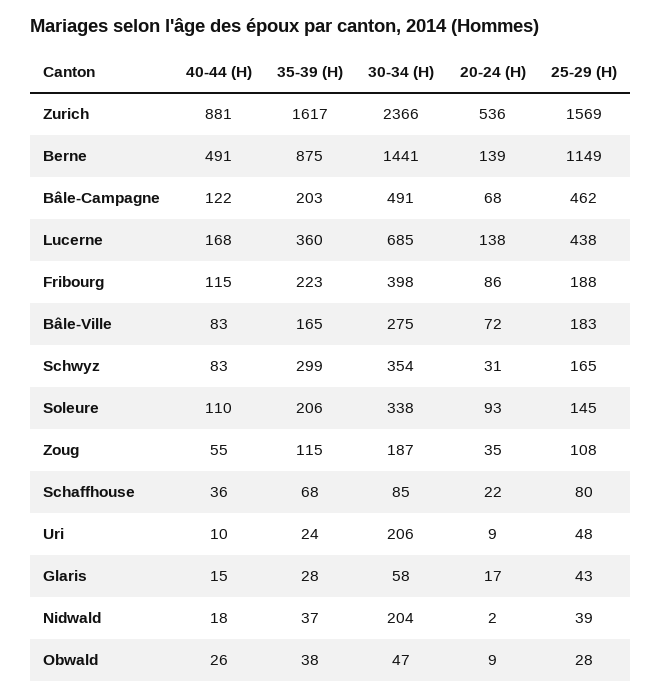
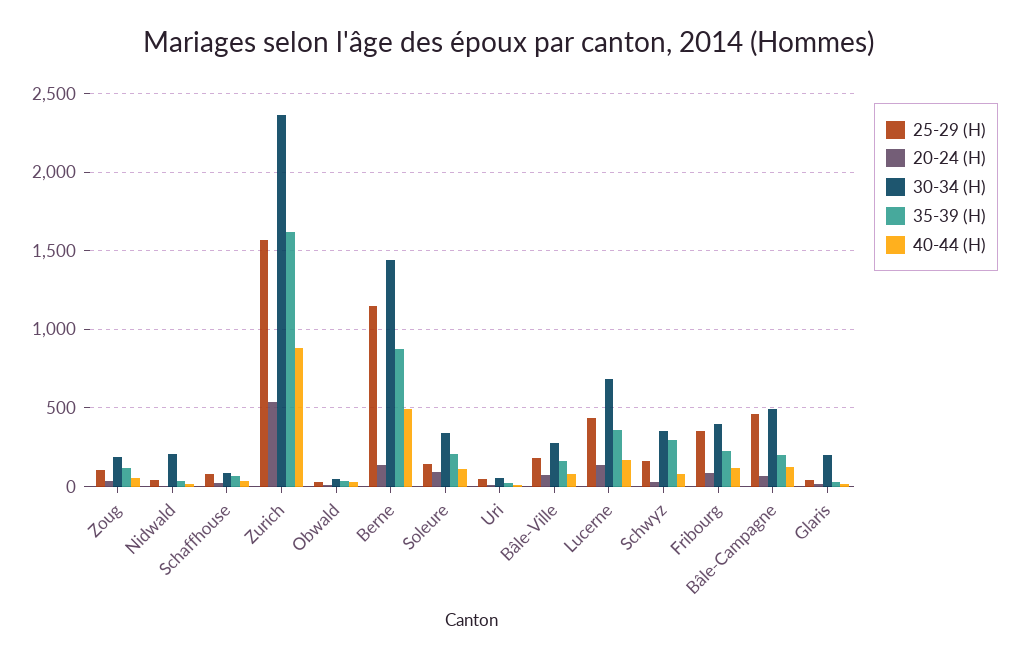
25-29 (H), Fribourg: 188 -> 350
30-34 (H), Uri: 206 -> 50
30-34 (H), Glaris: 58 -> 200

